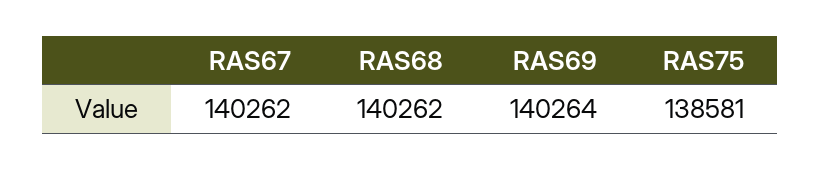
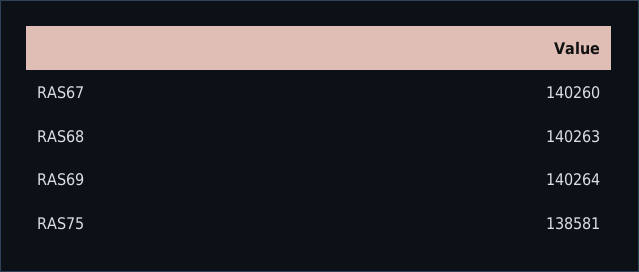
RAS67: 140262 -> 140260
RAS68: 140262 -> 140263

